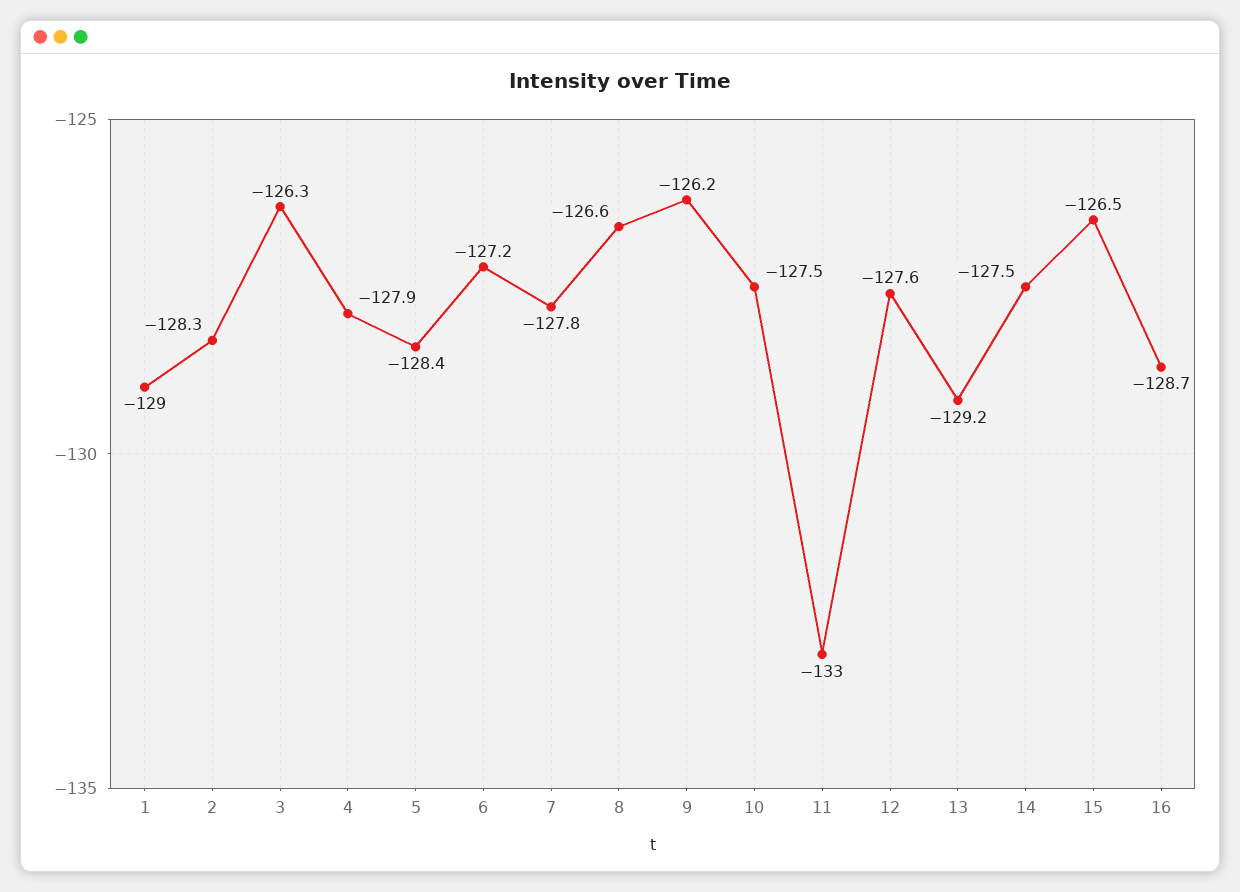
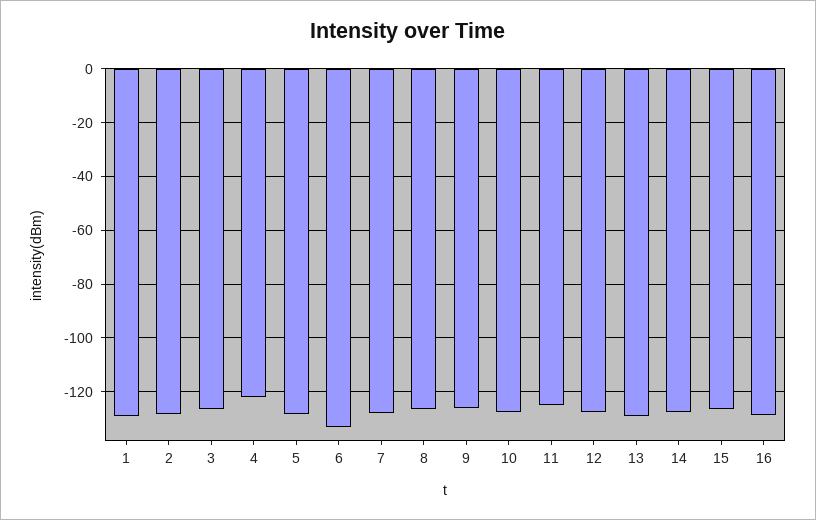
4: -127.9 -> -122.5
6: -127.2 -> -132.5
11: -133 -> -125

